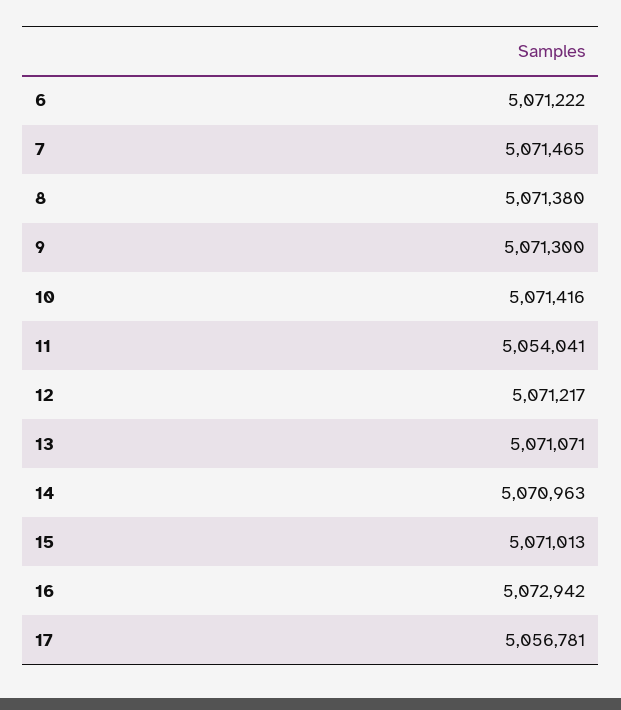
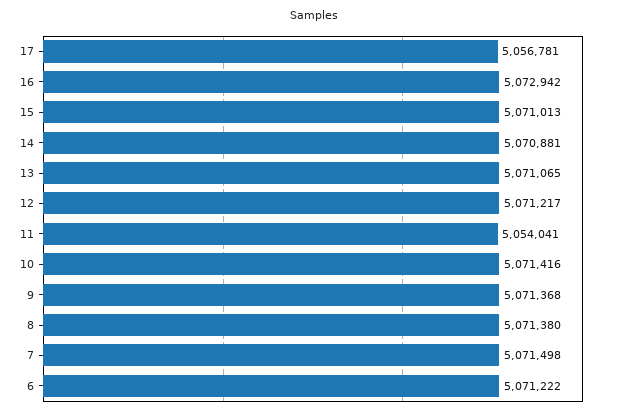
7: 5071465 -> 5071498
9: 5071300 -> 5071368
13: 5071071 -> 5071065
14: 5070963 -> 5070881

